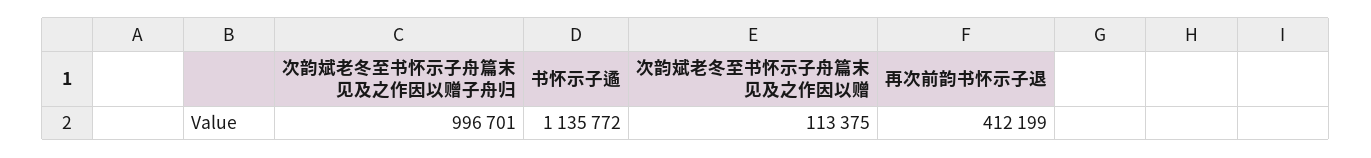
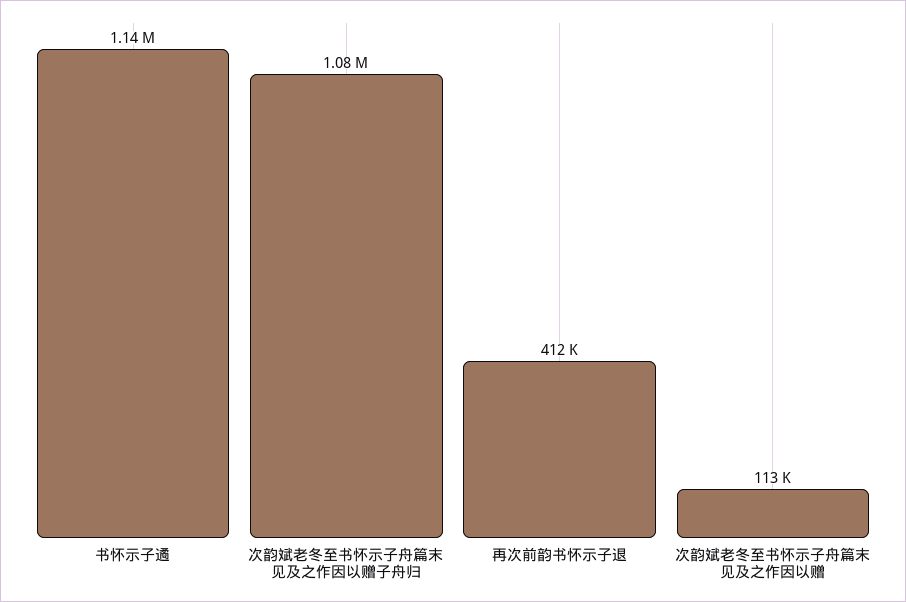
次韵斌老冬至书怀示子舟篇末见及之作因以赠子舟归: 996701 -> 1080000

